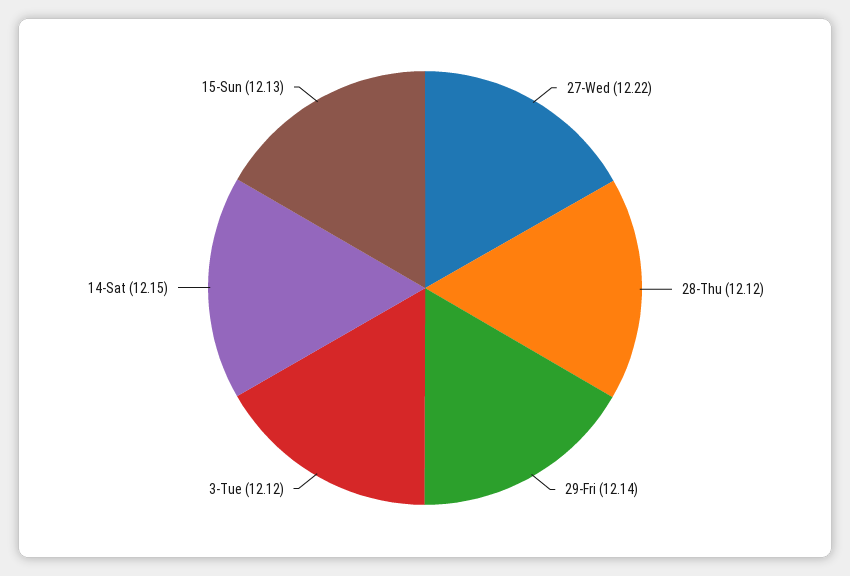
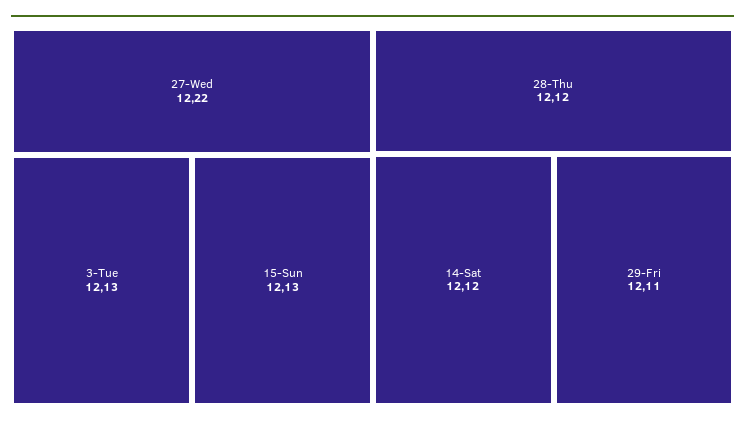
29-Fri: 12.14 -> 12.11
3-Tue: 12.12 -> 12.13
14-Sat: 12.15 -> 12.12

